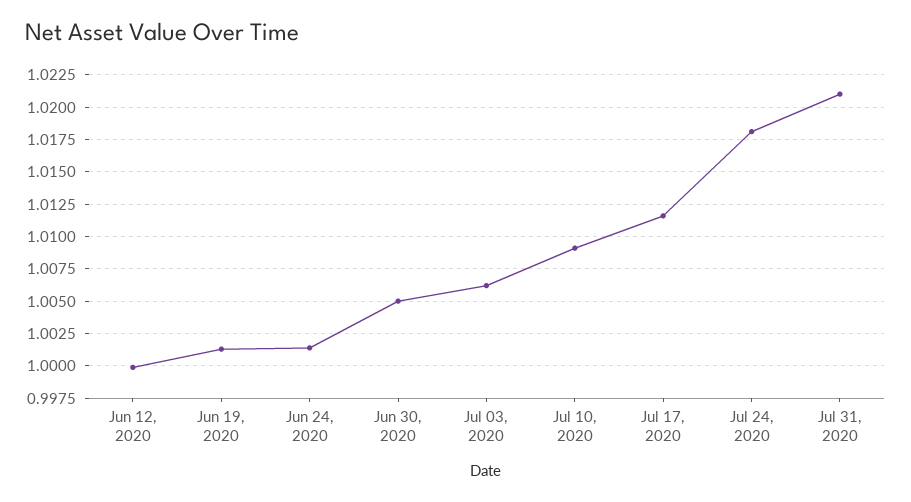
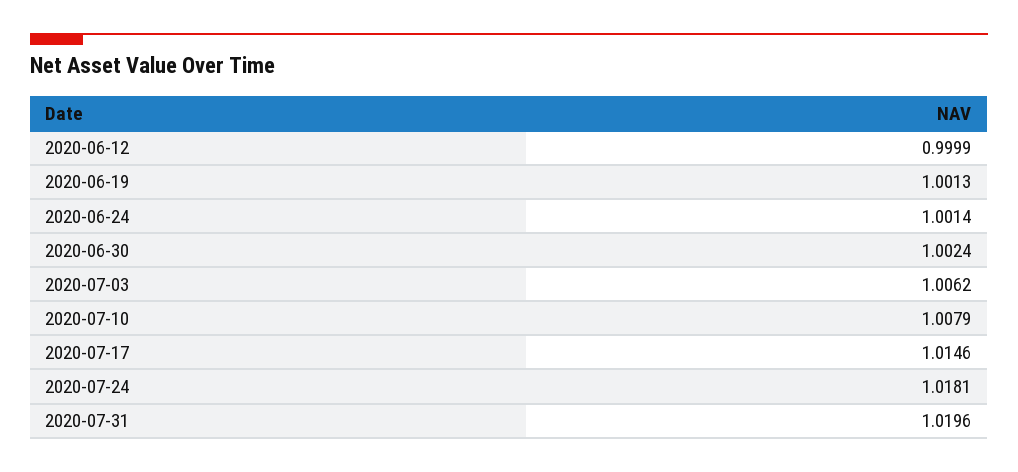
Jun 30, 2020: 1.005 -> 1.0024
Jul 10, 2020: 1.009 -> 1.0079
Jul 17, 2020: 1.0115 -> 1.0146
Jul 31, 2020: 1.021 -> 1.0196

